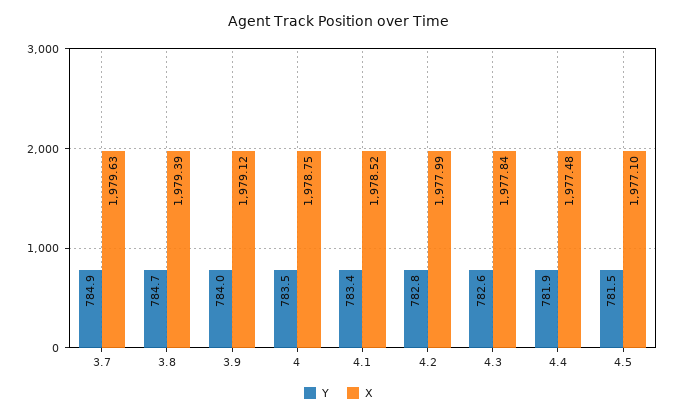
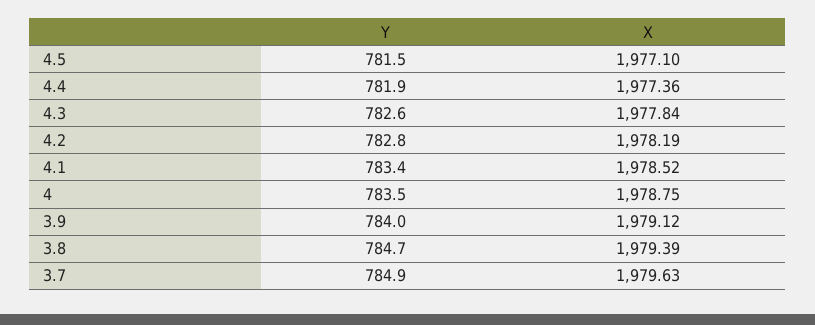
X, 4.2: 1977.99 -> 1978.19
X, 4.4: 1977.48 -> 1977.36

